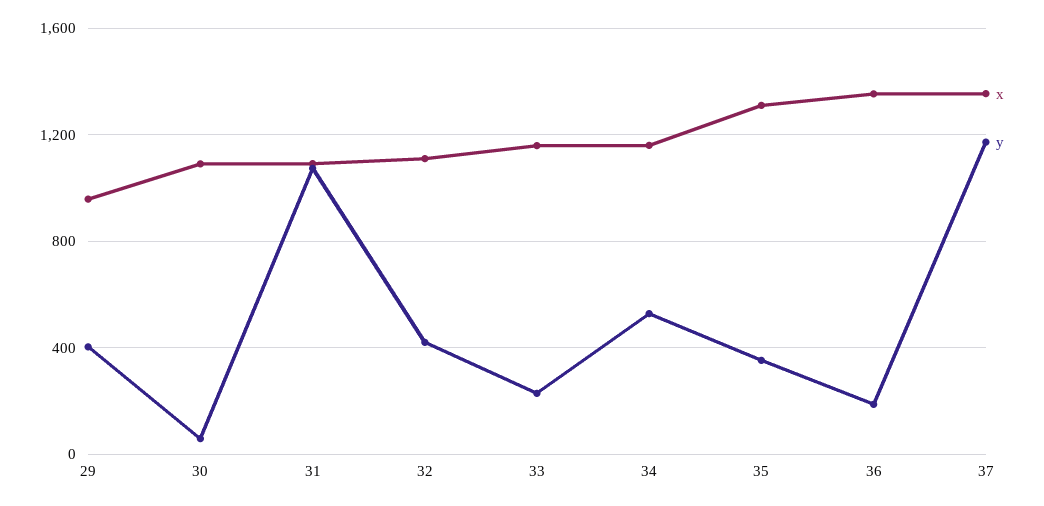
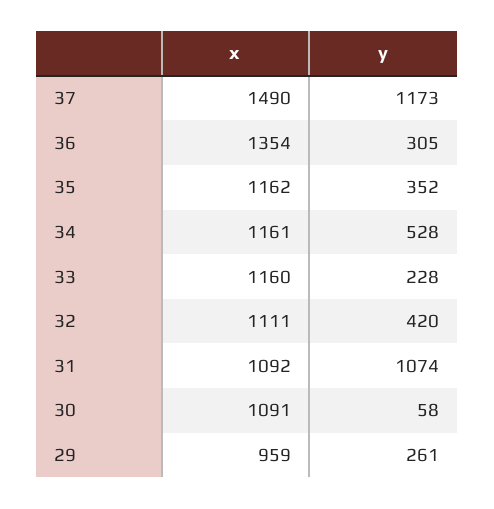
y, 29: 400 -> 261
x, 35: 1300 -> 1162
y, 36: 200 -> 305
x, 37: 1350 -> 1490

